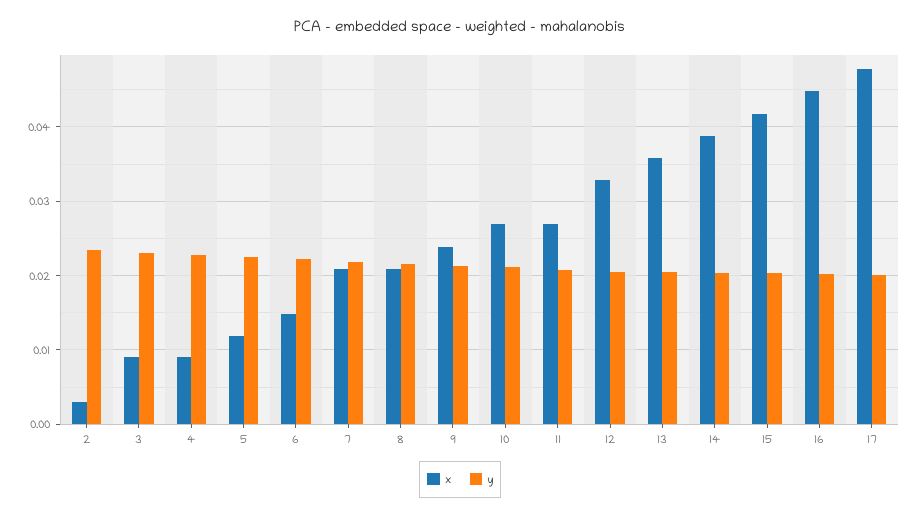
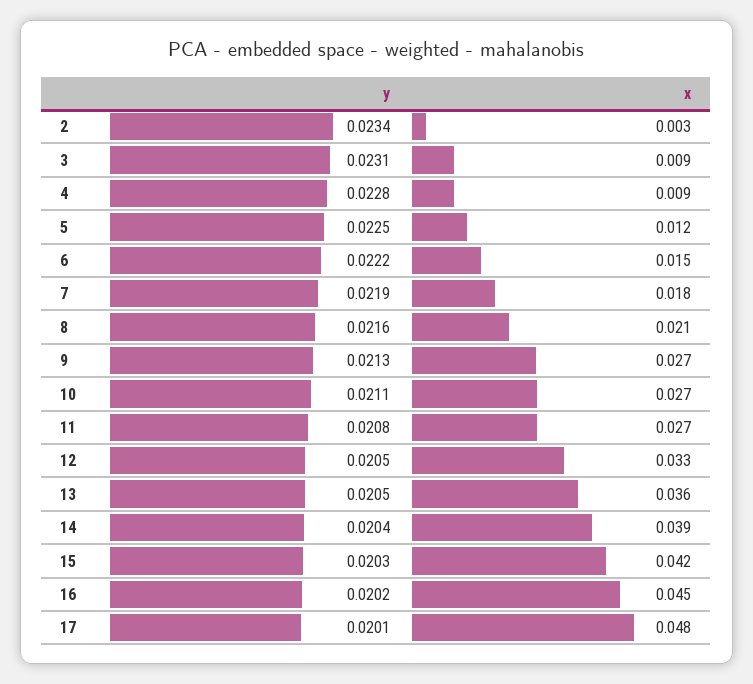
x, 7: 0.021 -> 0.018
x, 9: 0.024 -> 0.027

